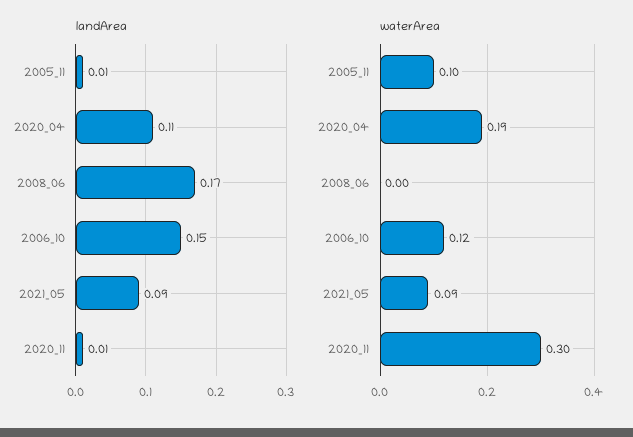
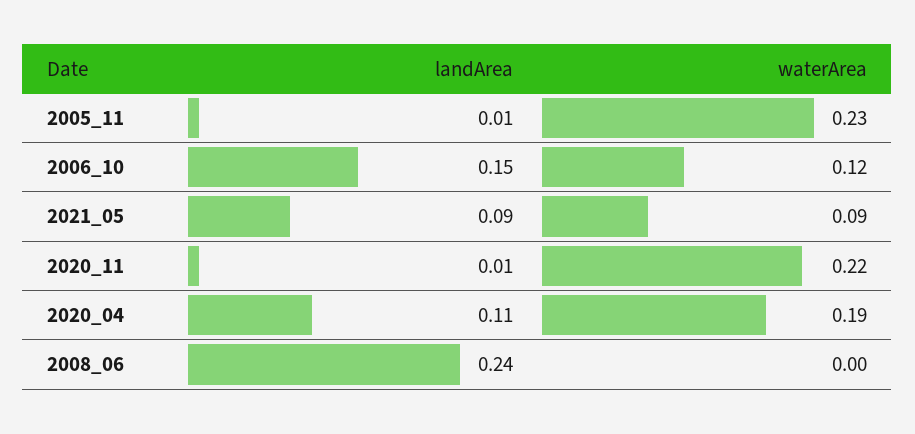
landArea, 2008_06: 0.17 -> 0.24
waterArea, 2005_11: 0.1 -> 0.23
waterArea, 2020_11: 0.3 -> 0.22

